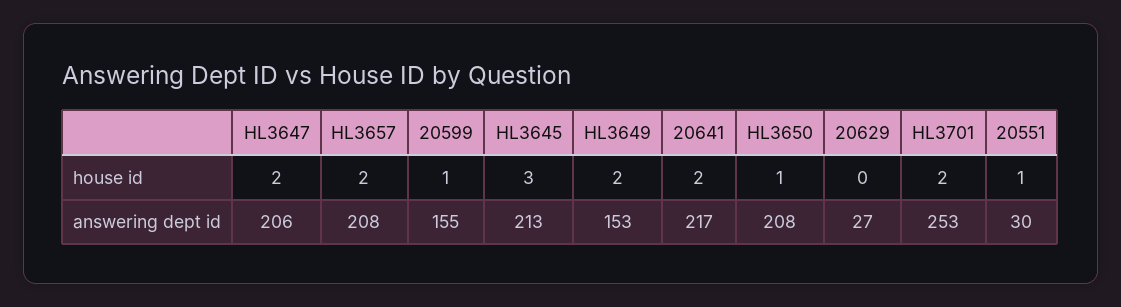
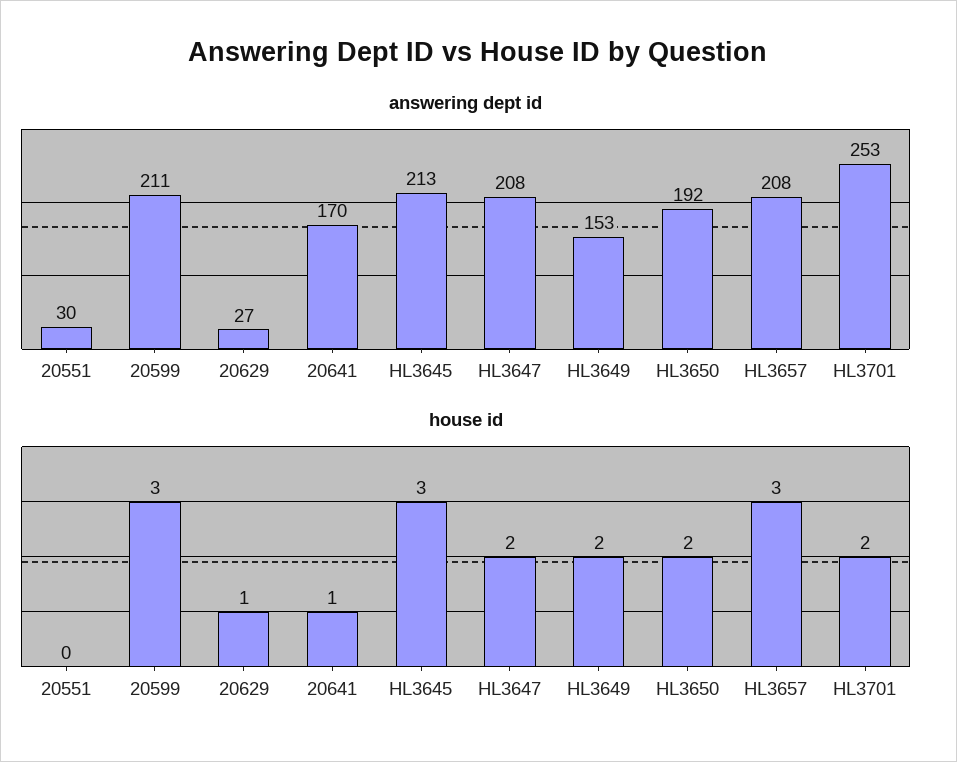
house id, HL3657: 2 -> 3
house id, 20599: 1 -> 3
house id, 20641: 2 -> 1
house id, HL3650: 1 -> 2
house id, 20629: 0 -> 1
house id, 20551: 1 -> 0
answering dept id, HL3647: 206 -> 208
answering dept id, 20599: 155 -> 211
answering dept id, 20641: 217 -> 170
answering dept id, HL3650: 208 -> 192

